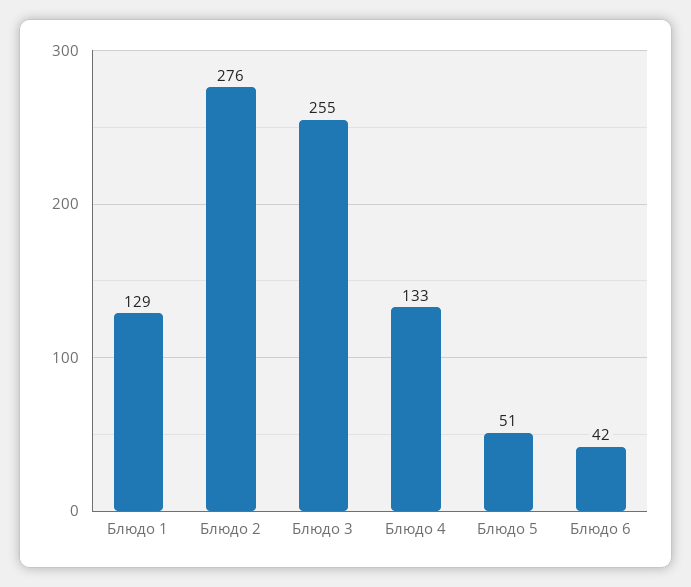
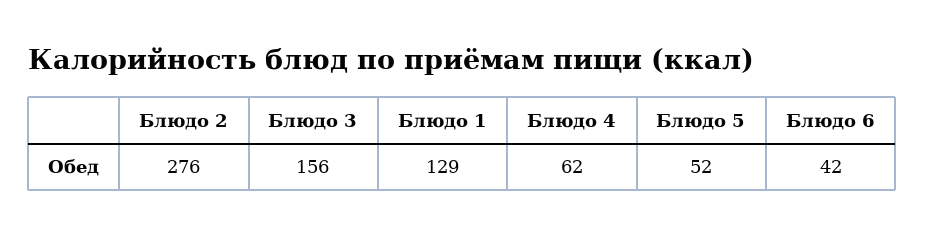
Блюдо 3: 255 -> 156
Блюдо 4: 133 -> 62
Блюдо 5: 51 -> 52

